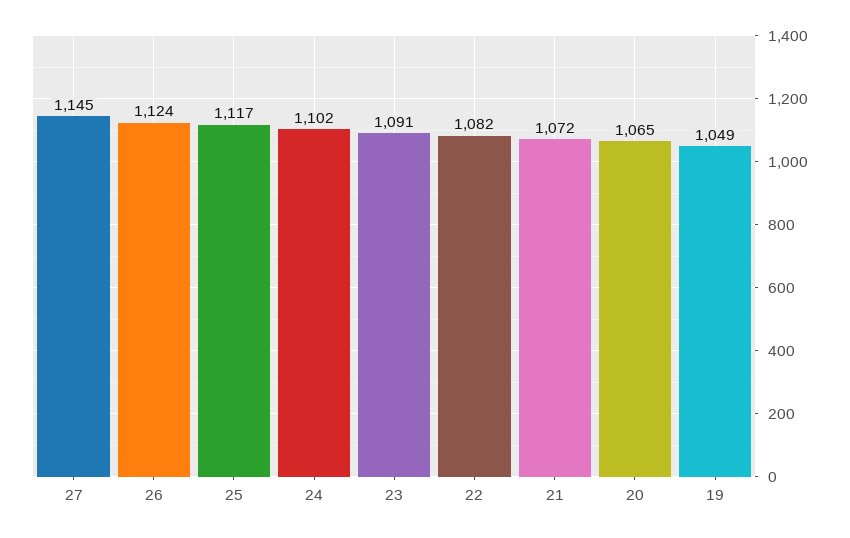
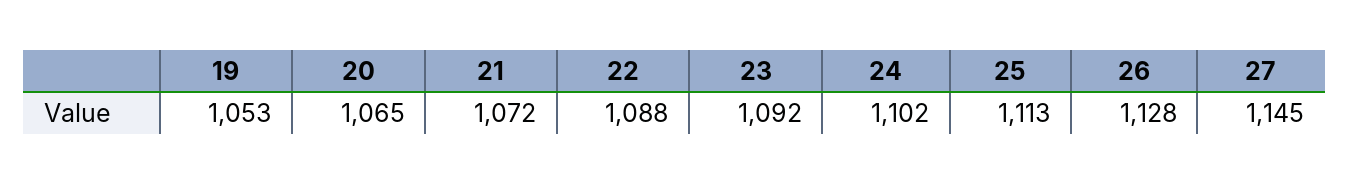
26: 1124 -> 1128
25: 1117 -> 1113
23: 1091 -> 1092
22: 1082 -> 1088
19: 1049 -> 1053

